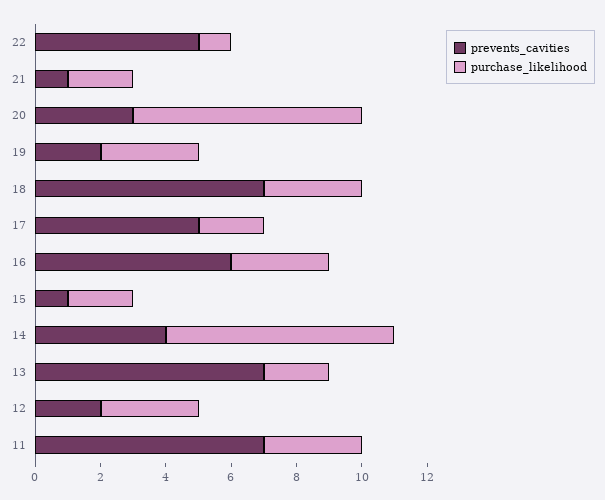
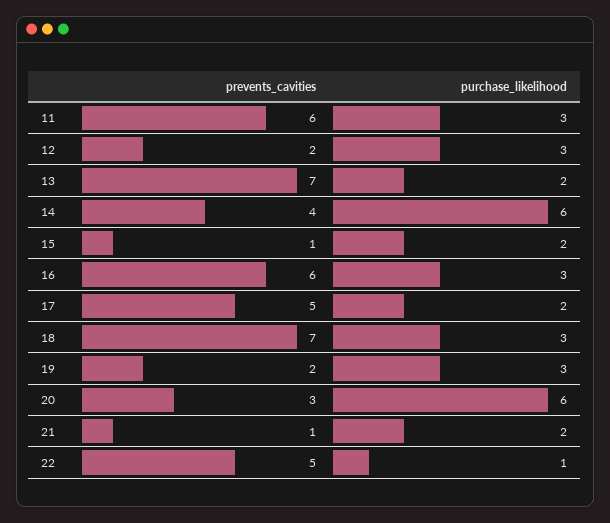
purchase_likelihood, 20: 7 -> 6
purchase_likelihood, 14: 7 -> 6
prevents_cavities, 11: 7 -> 6

